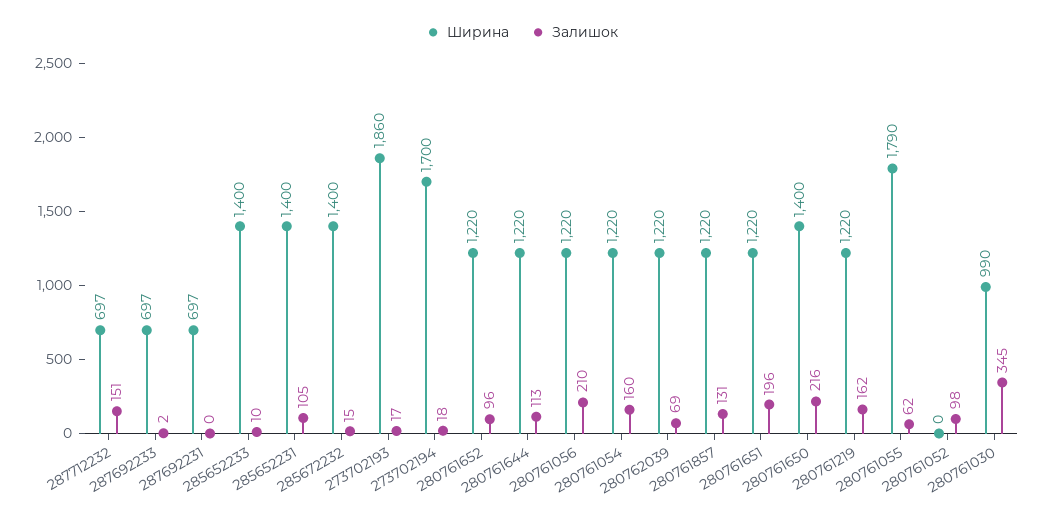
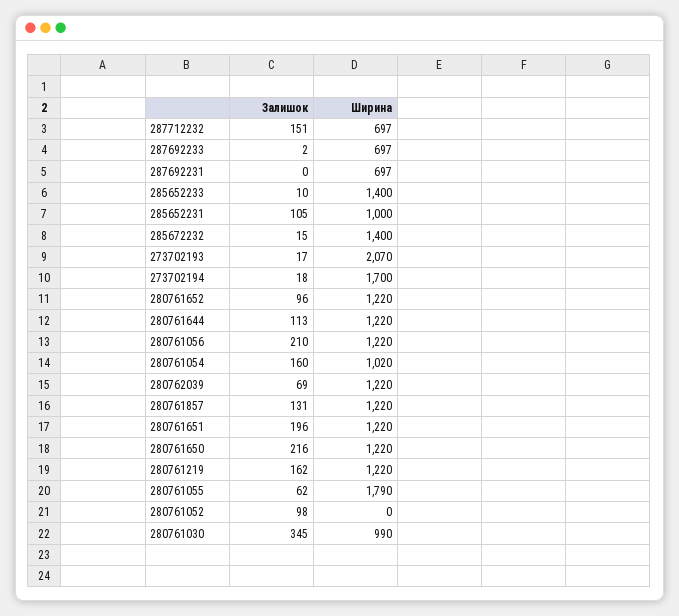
Ширина, 285652231: 1400 -> 1000
Ширина, 273702193: 1860 -> 2070
Ширина, 280761054: 1220 -> 1020
Ширина, 280761650: 1400 -> 1220

